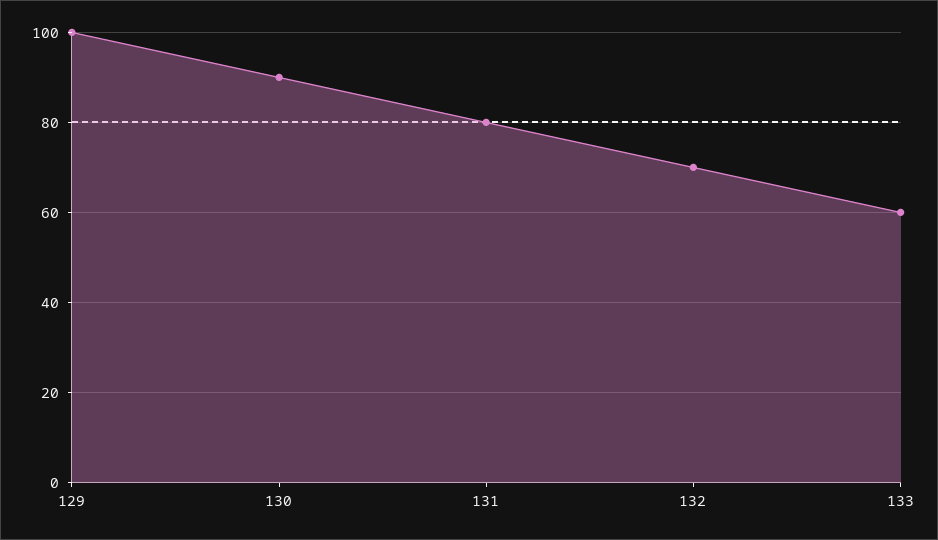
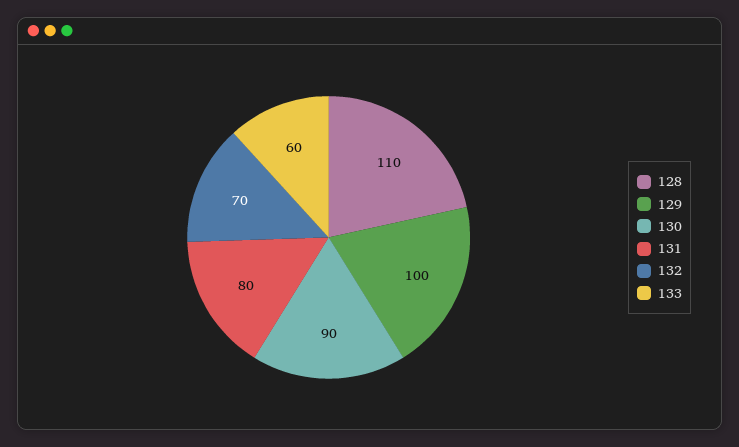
128: none -> 110

